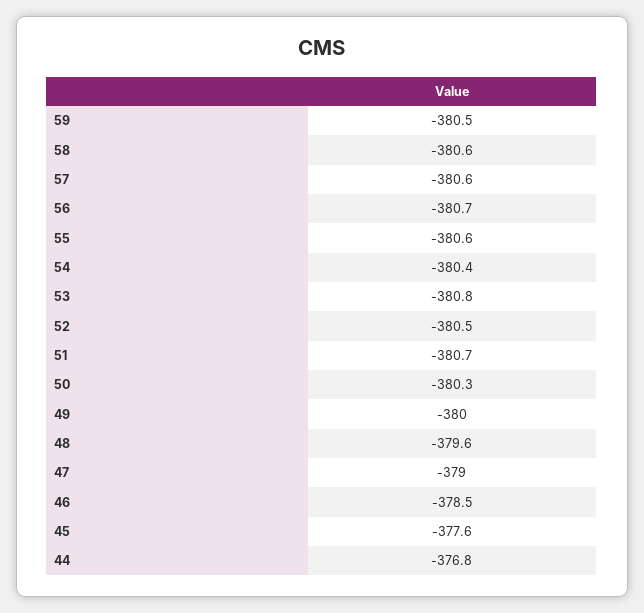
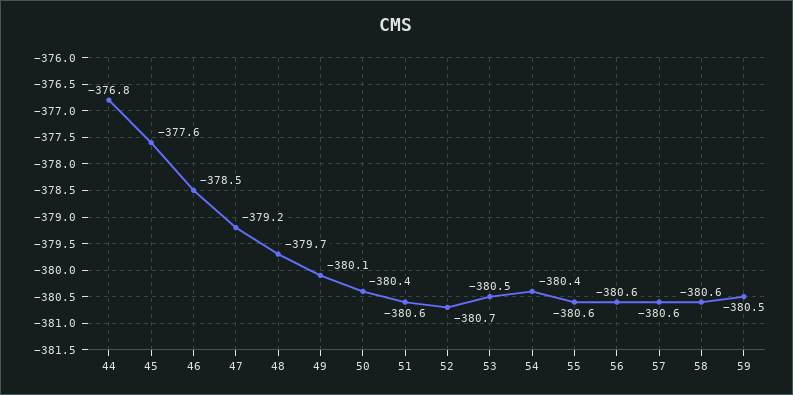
56: -380.7 -> -380.6
53: -380.8 -> -380.5
52: -380.5 -> -380.7
51: -380.7 -> -380.6
50: -380.3 -> -380.4
49: -380 -> -380.1
48: -379.6 -> -379.7
47: -379 -> -379.2

